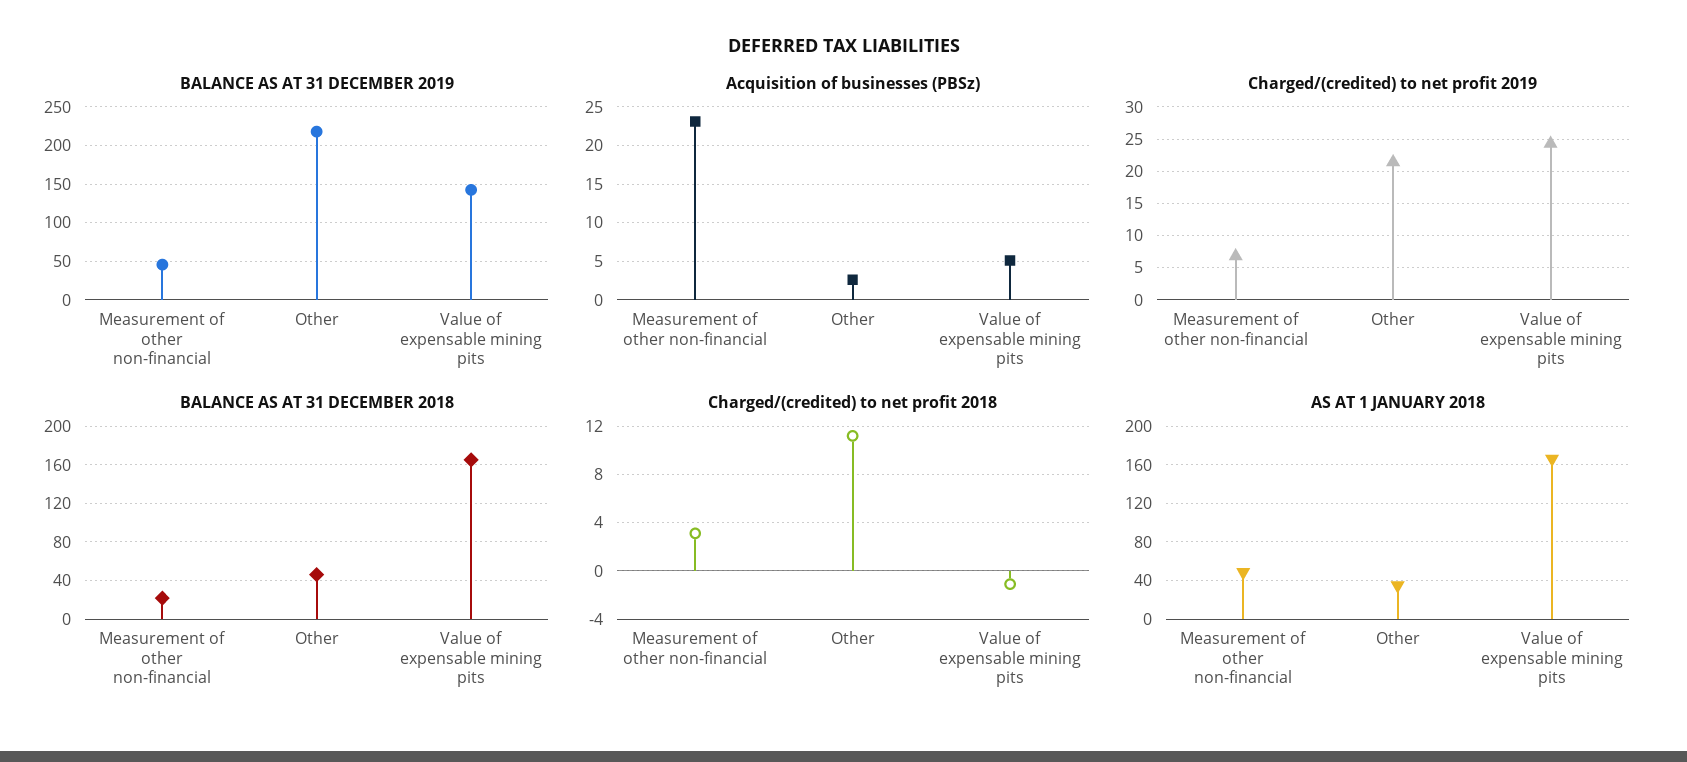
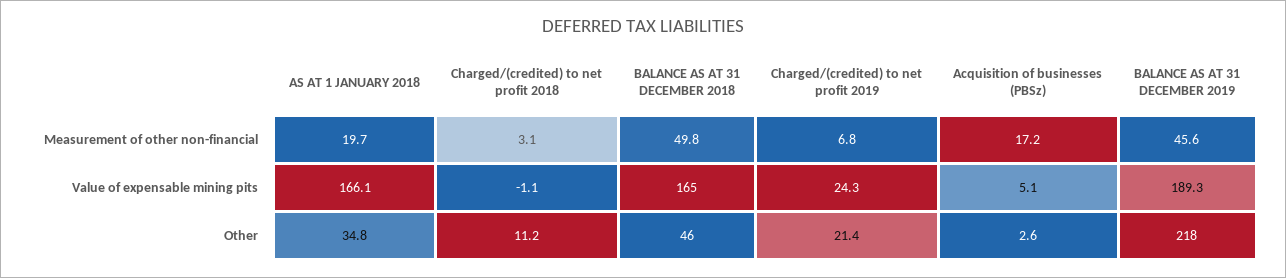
BALANCE AS AT 31 DECEMBER 2019, Value of expensable mining pits: 140 -> 189.3
Acquisition of businesses (PBSz), Measurement of other non-financial: 23 -> 17.2
BALANCE AS AT 31 DECEMBER 2018, Measurement of other non-financial: 20 -> 49.8
AS AT 1 JANUARY 2018, Measurement of other non-financial: 50 -> 19.7

